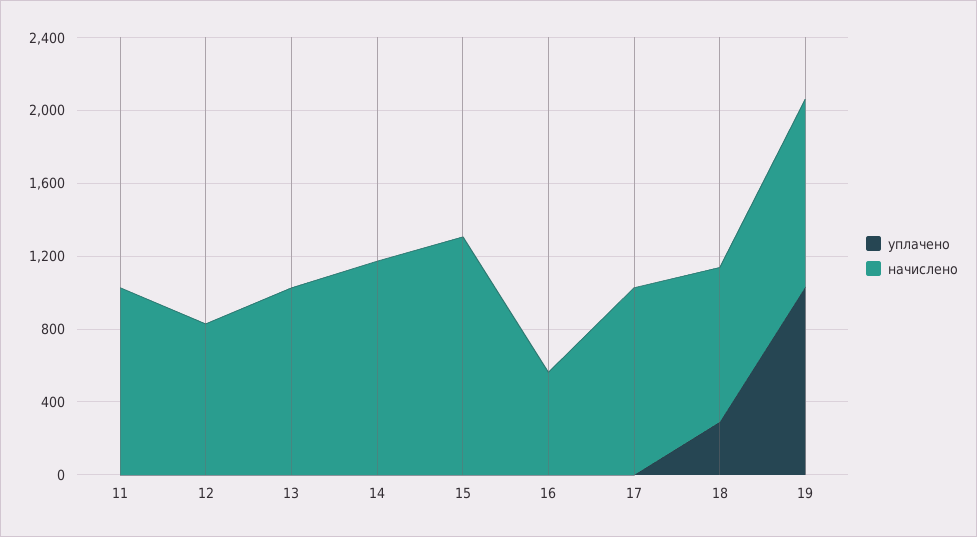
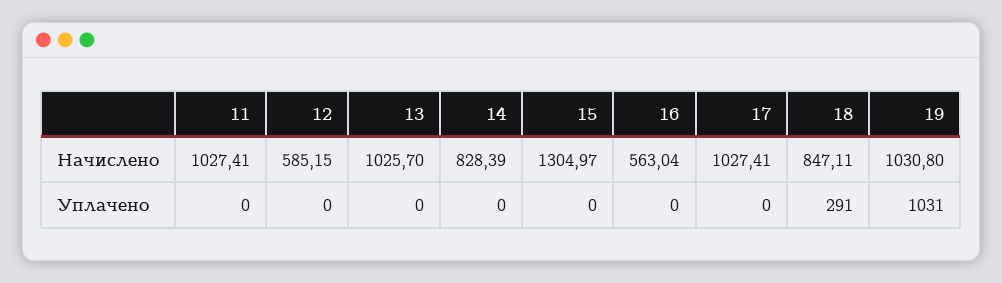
начислено, 12: 800 -> 585.15
начислено, 14: 1200 -> 828.39

